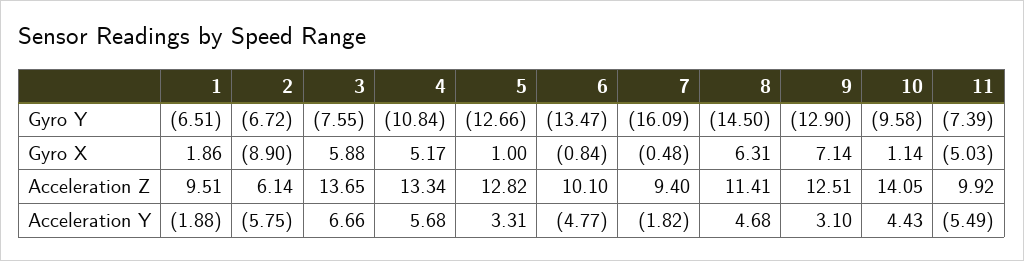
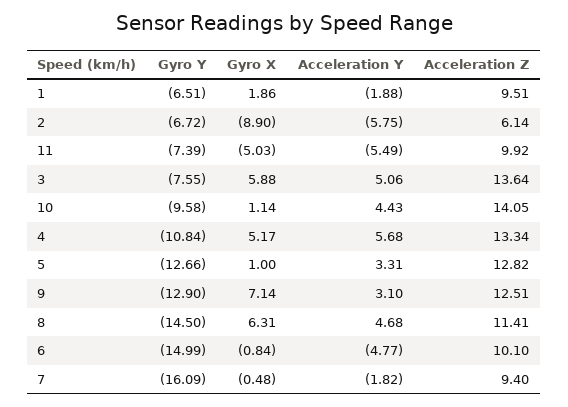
6, Gyro Y: -13.47 -> -14.99
3, Acceleration Z: 13.65 -> 13.64
3, Acceleration Y: 6.66 -> 5.06

